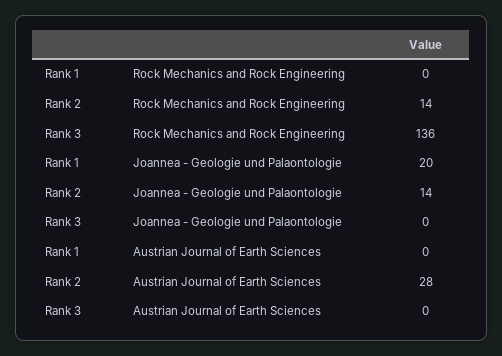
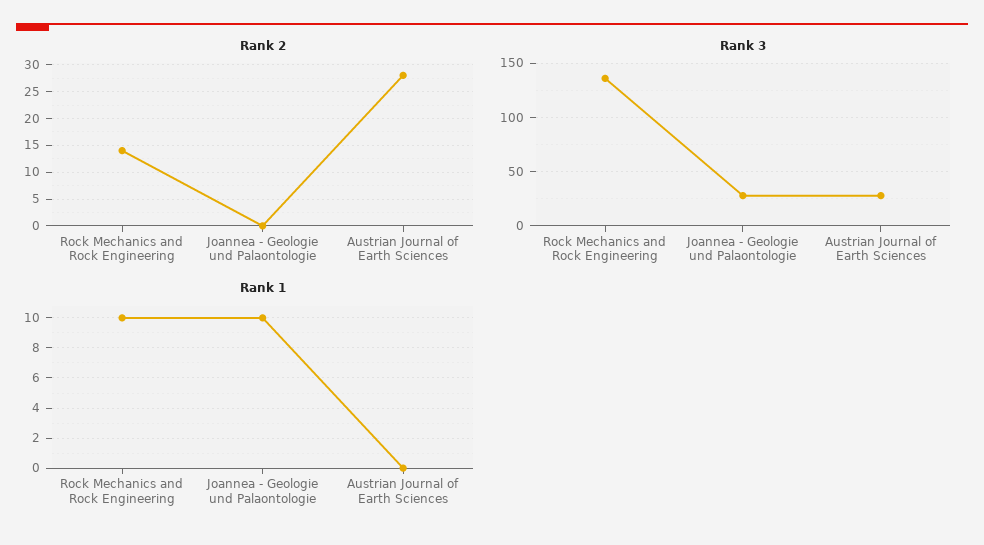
Rank 1, Rock Mechanics and Rock Engineering: 0 -> 10
Rank 1, Joannea - Geologie und Palaontologie: 20 -> 10
Rank 2, Joannea - Geologie und Palaontologie: 14 -> 0
Rank 3, Joannea - Geologie und Palaontologie: 0 -> 30
Rank 3, Austrian Journal of Earth Sciences: 0 -> 30

